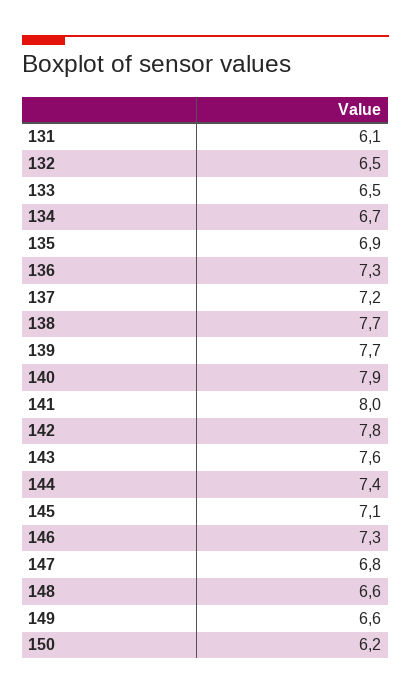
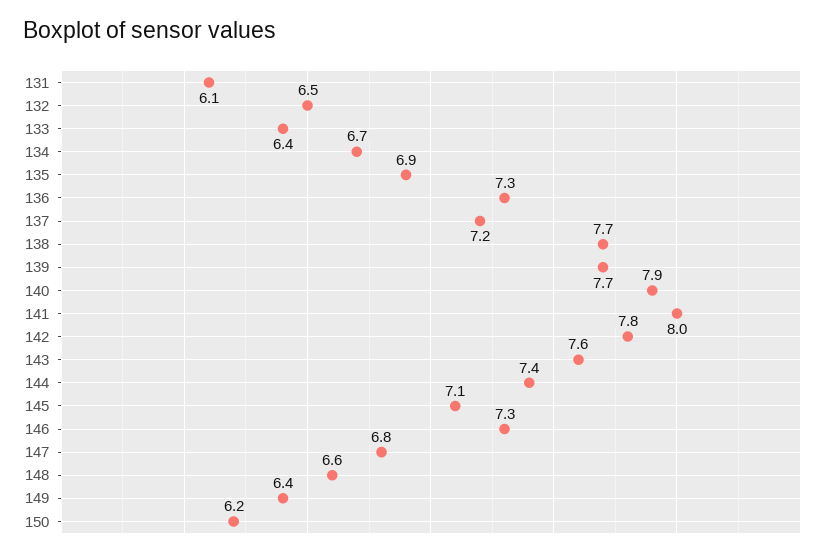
133: 6.5 -> 6.4
149: 6.6 -> 6.4

